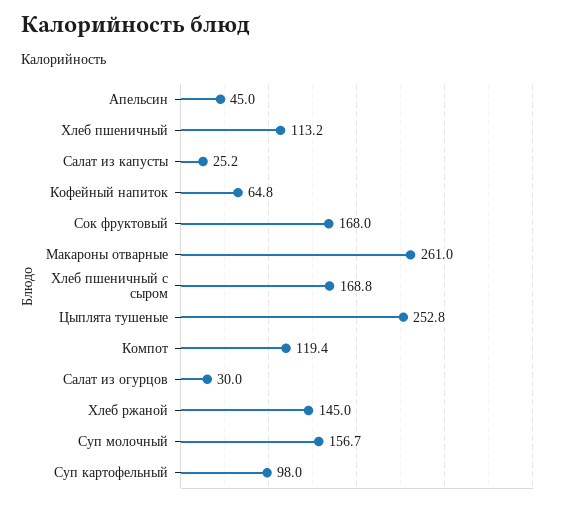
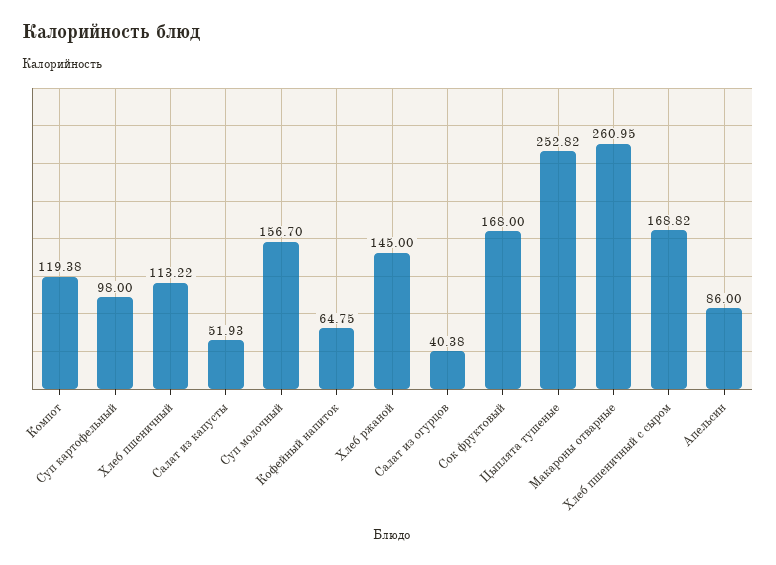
Апельсин: 45 -> 86
Салат из капусты: 25.2 -> 51.93
Салат из огурцов: 30 -> 40.38

